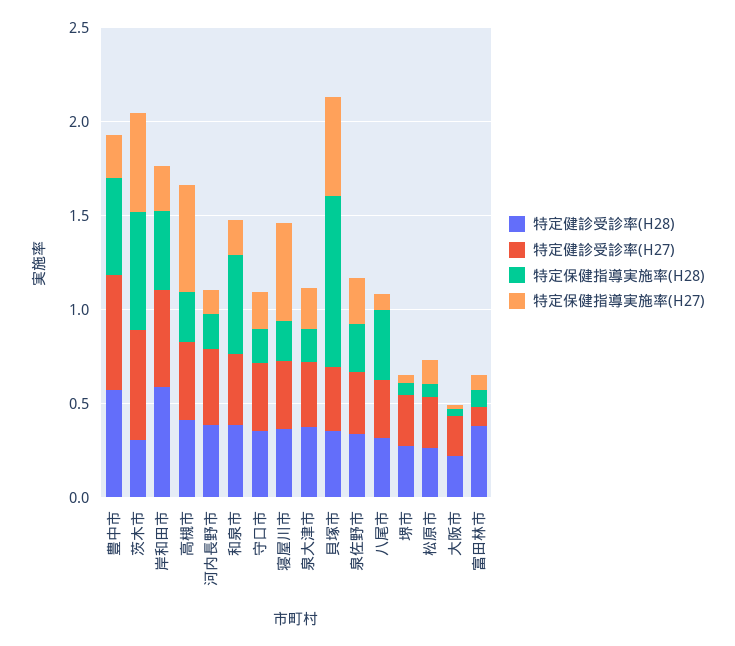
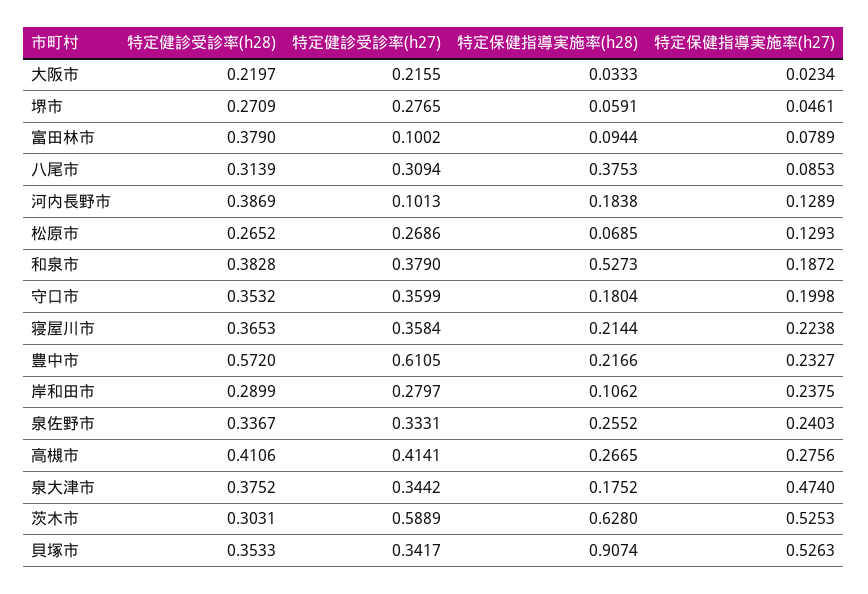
特定保健指導実施率(H28), 豊中市: 0.5 -> 0.2166
特定健診受診率(H28), 岸和田市: 0.6 -> 0.2899
特定健診受診率(H27), 岸和田市: 0.5 -> 0.2797
特定保健指導実施率(H28), 岸和田市: 0.4 -> 0.1062
特定保健指導実施率(H27), 高槻市: 0.6 -> 0.2756
特定健診受診率(H27), 河内長野市: 0.4 -> 0.1013
特定保健指導実施率(H27), 寝屋川市: 0.5 -> 0.2238
特定保健指導実施率(H27), 泉大津市: 0.2 -> 0.474

